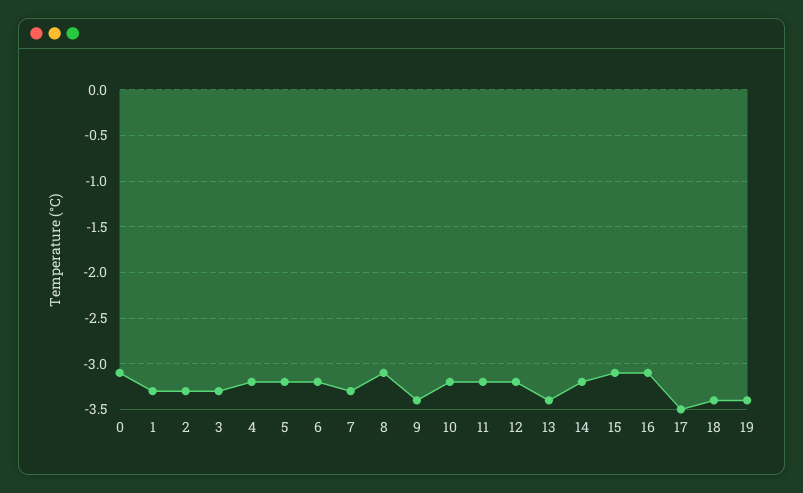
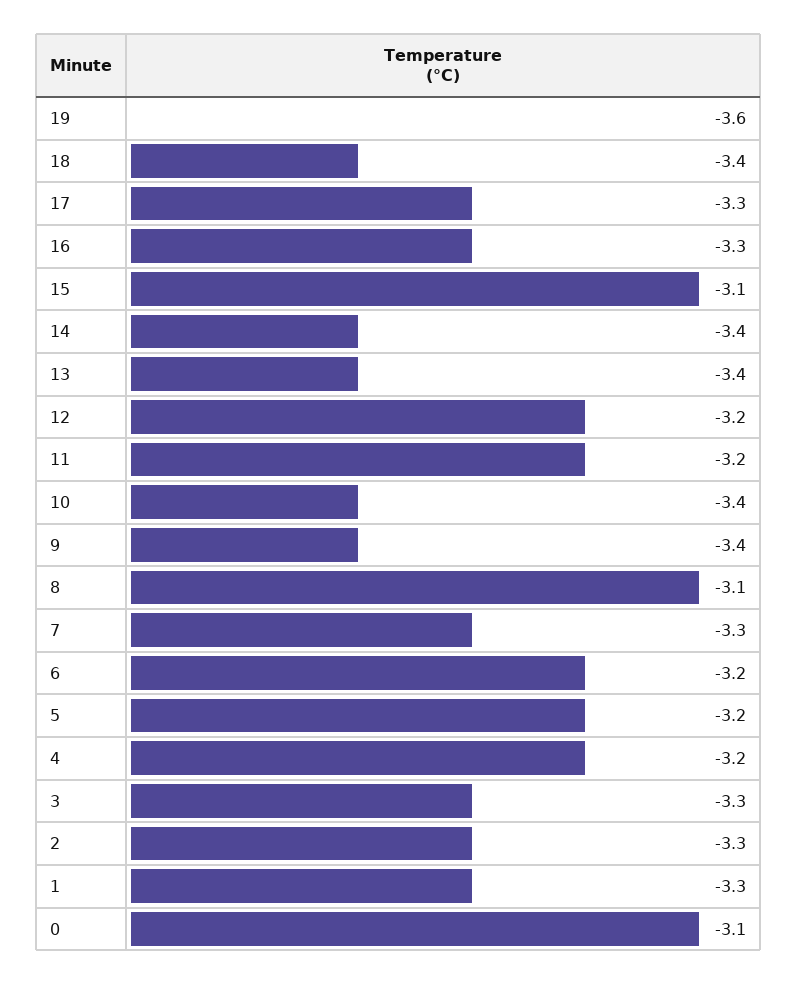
10: -3.2 -> -3.4
14: -3.2 -> -3.4
16: -3.1 -> -3.3
17: -3.5 -> -3.3
19: -3.4 -> -3.6

